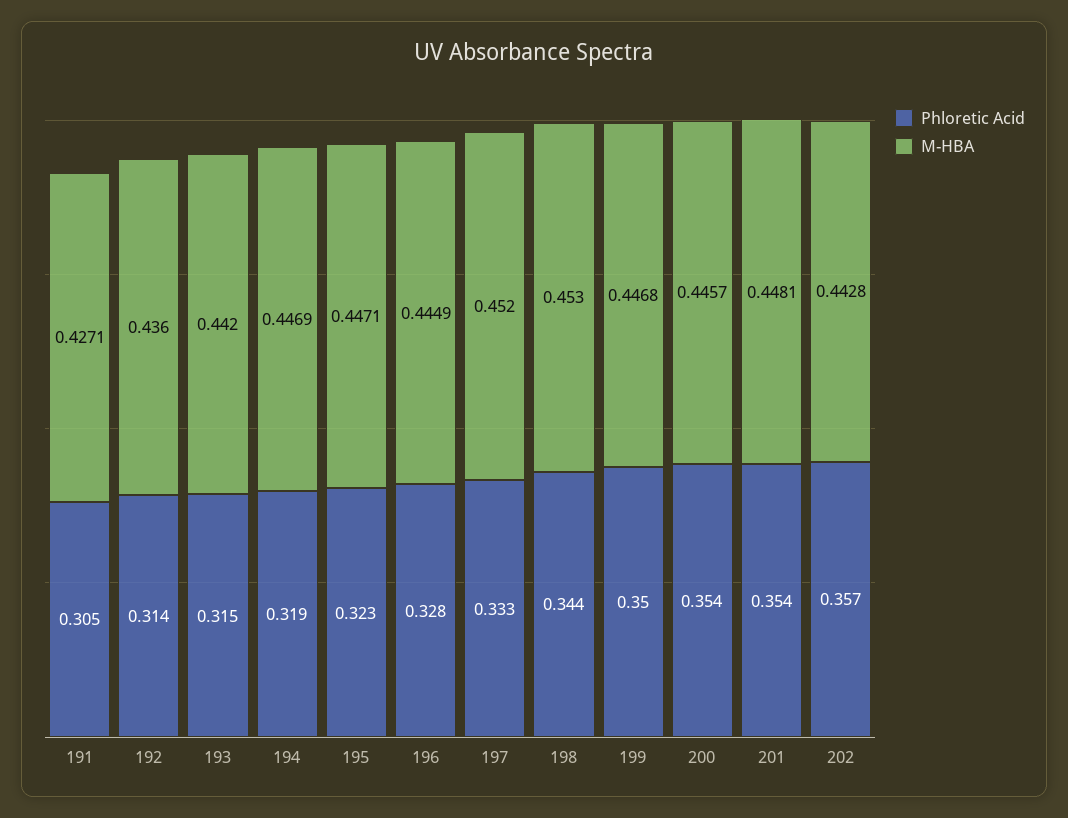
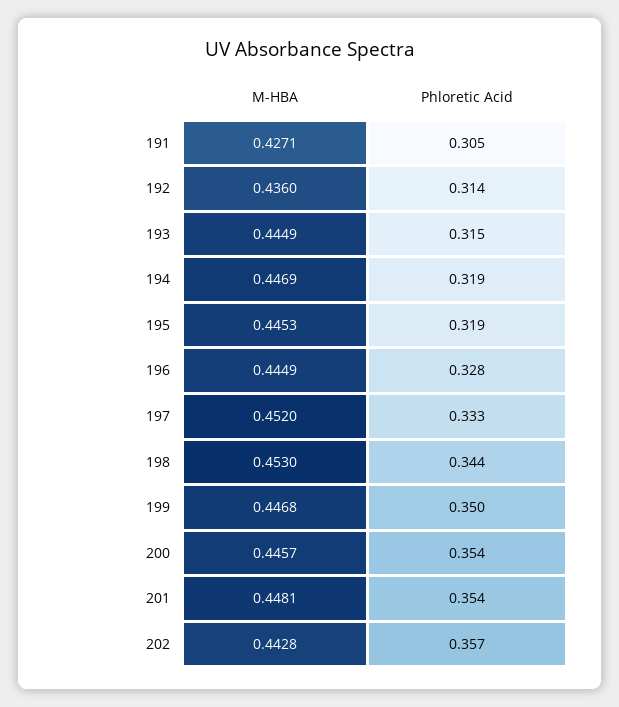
M-HBA, 193: 0.442 -> 0.4449
Phloretic Acid, 195: 0.323 -> 0.319
M-HBA, 195: 0.4471 -> 0.4453

